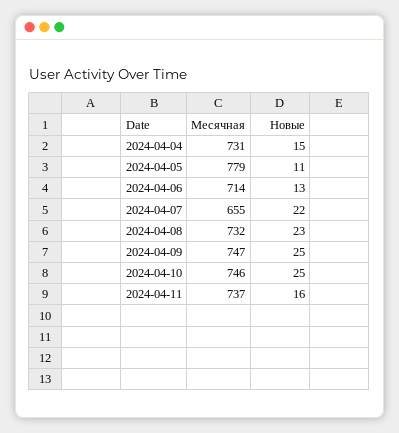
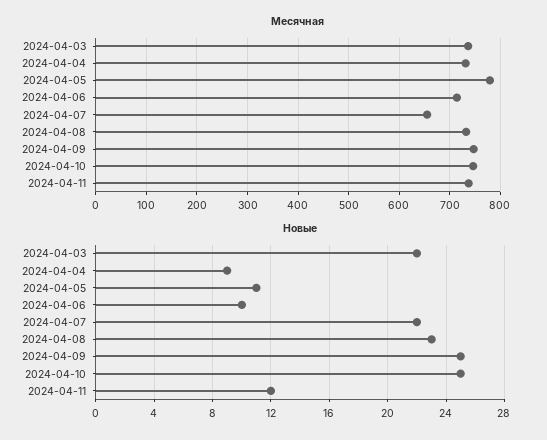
Новые, 2024-04-04: 15 -> 9
Новые, 2024-04-06: 13 -> 10
Новые, 2024-04-11: 16 -> 12
Месячная, 2024-04-03: none -> 740
Новые, 2024-04-03: none -> 22

